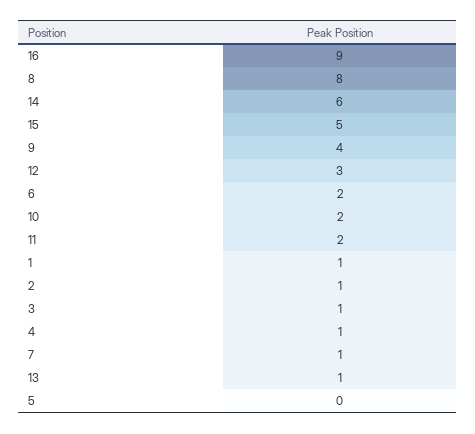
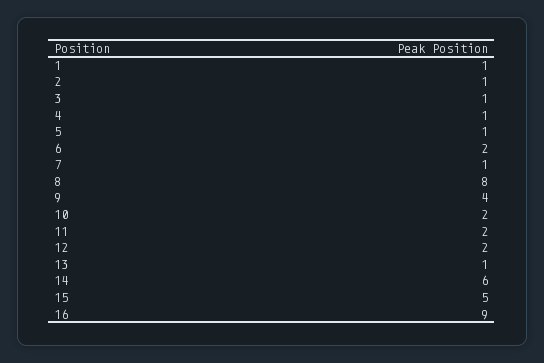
12: 3 -> 2
5: 0 -> 1

